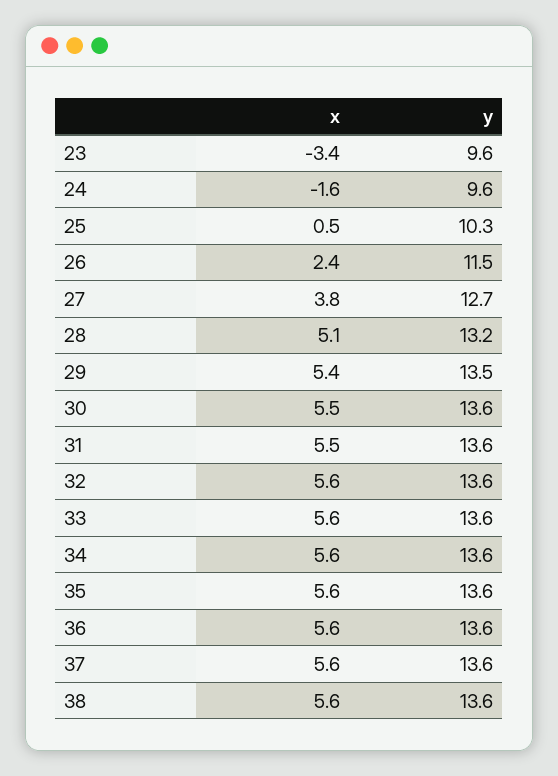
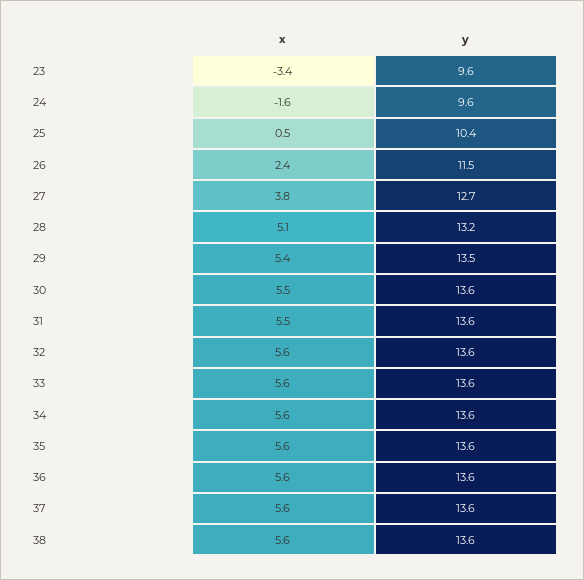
y, 25: 10.3 -> 10.4

